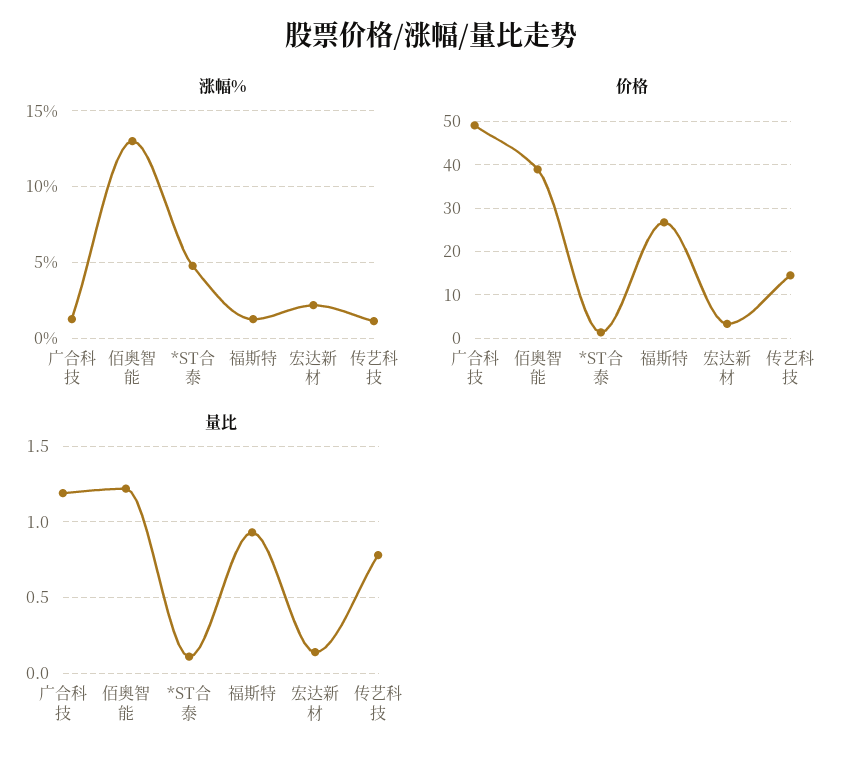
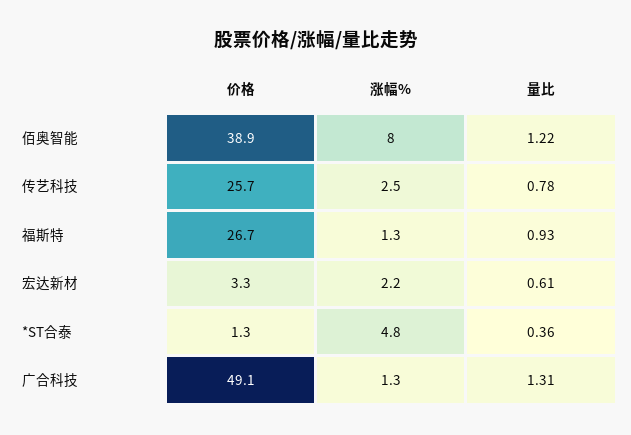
涨幅%, 佰奥智能: 13 -> 8
涨幅%, 传艺科技: 1 -> 2.5
价格, 传艺科技: 14 -> 25.7
量比, 广合科技: 1.2 -> 1.31
量比, *ST合泰: 0.1 -> 0.36
量比, 宏达新材: 0.15 -> 0.61

